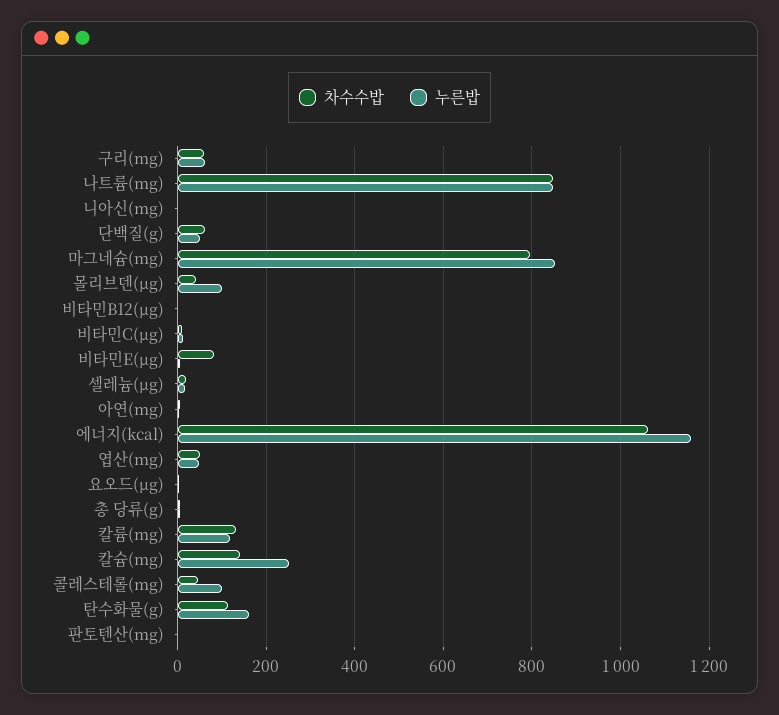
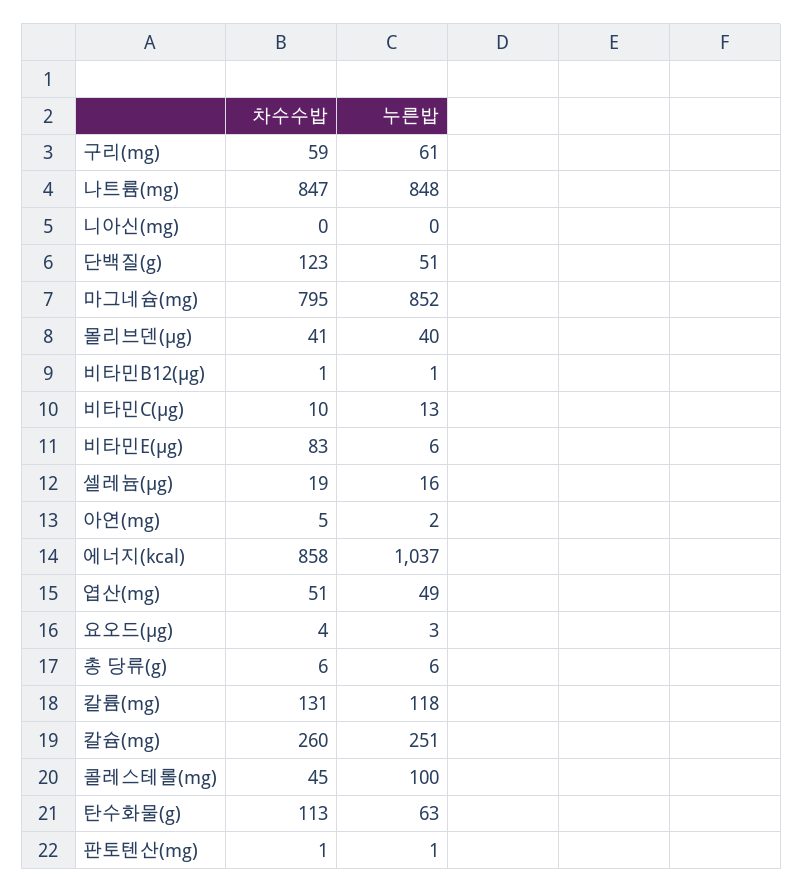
차수수밥, 단백질(g): 60 -> 123
누른밥, 몰리브덴(μg): 100 -> 40
차수수밥, 에너지(kcal): 1060 -> 858
누른밥, 에너지(kcal): 1160 -> 1037
차수수밥, 칼슘(mg): 140 -> 260
누른밥, 탄수화물(g): 160 -> 63

